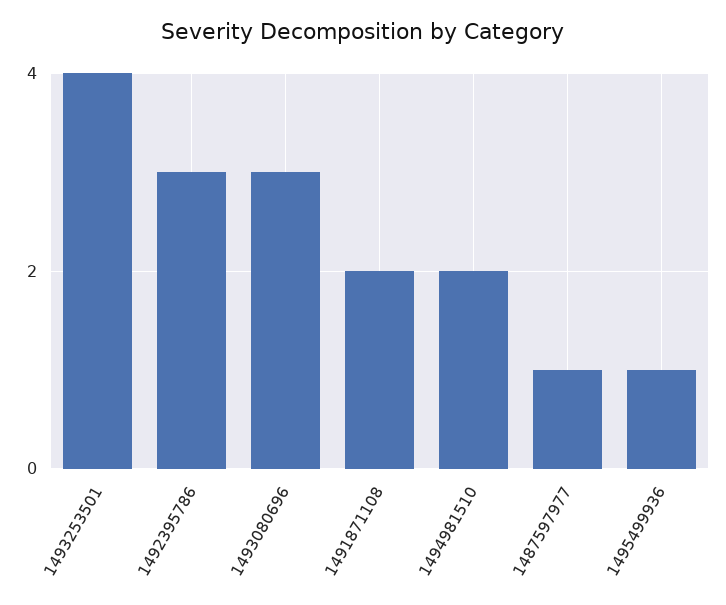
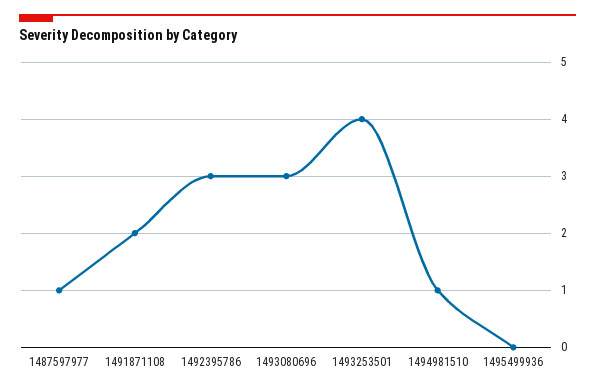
1494981510: 2 -> 1
1495499936: 1 -> 0

